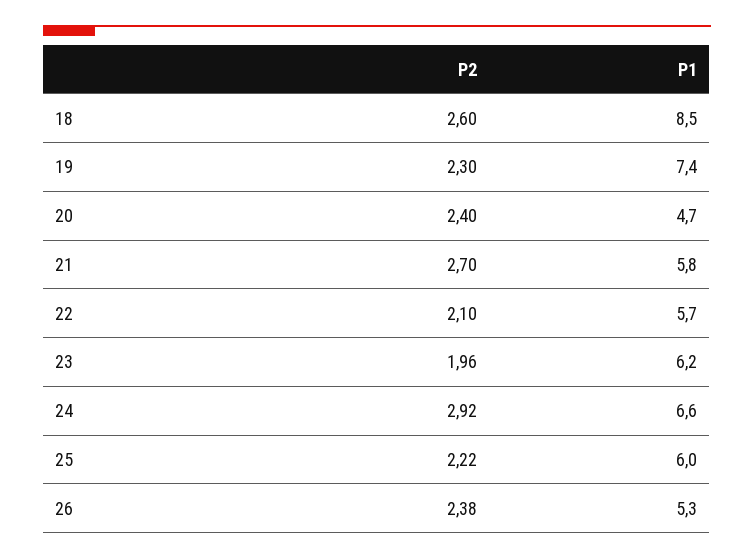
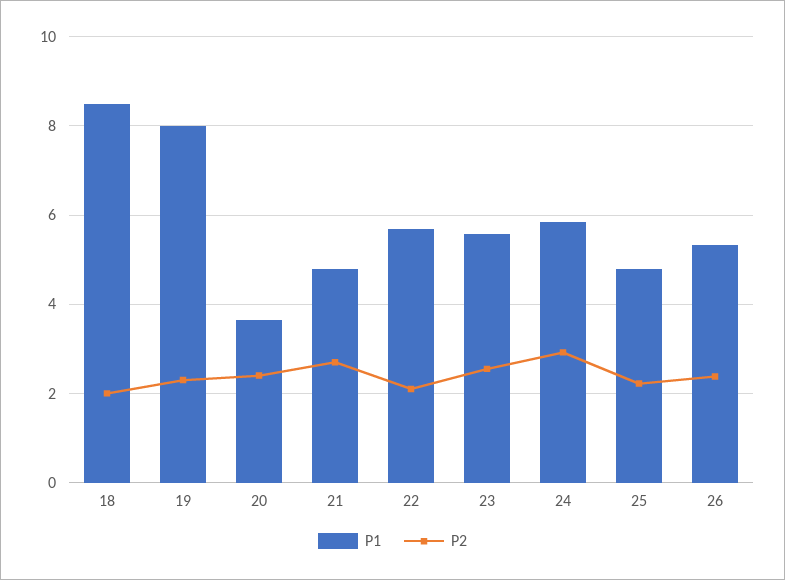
P2, 18: 2.6 -> 2
P1, 19: 7.4 -> 8
P1, 20: 4.7 -> 3.6
P1, 21: 5.8 -> 4.8
P2, 23: 1.96 -> 2.6
P1, 23: 6.2 -> 5.6
P1, 24: 6.6 -> 5.8
P1, 25: 6 -> 4.8

